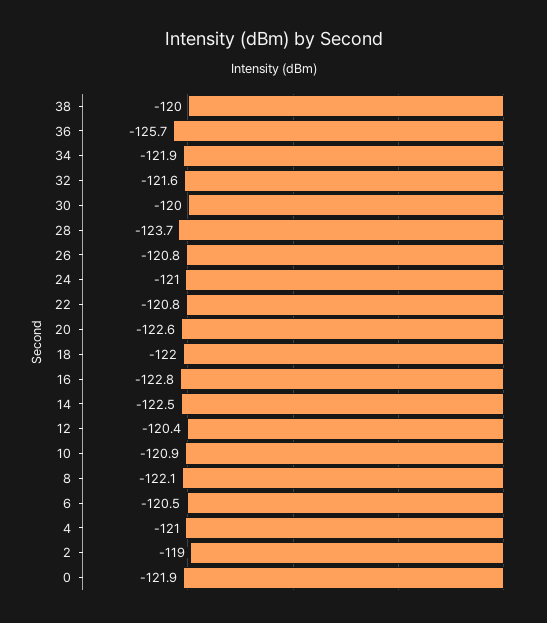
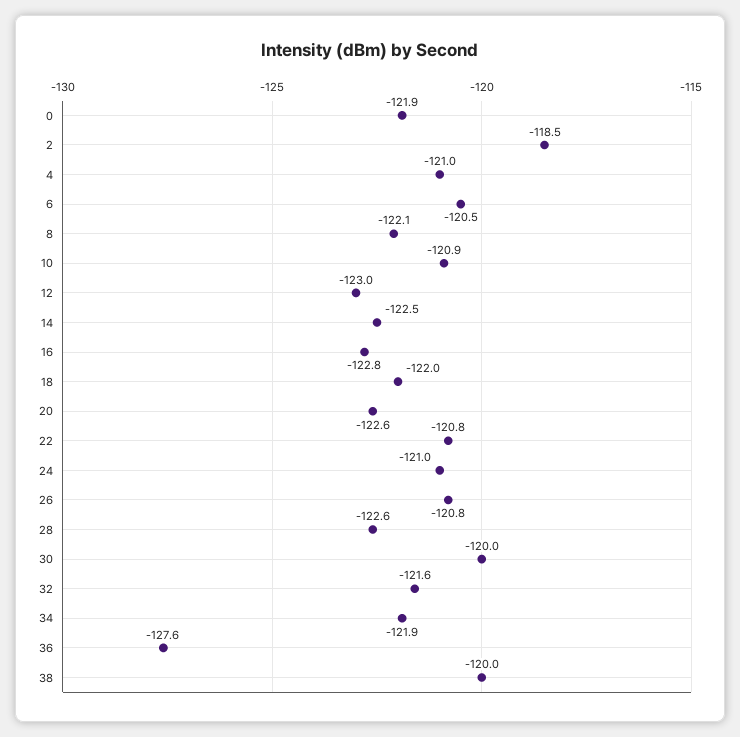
36: -125.7 -> -127.6
28: -123.7 -> -122.6
12: -120.4 -> -123
2: -119 -> -118.5

